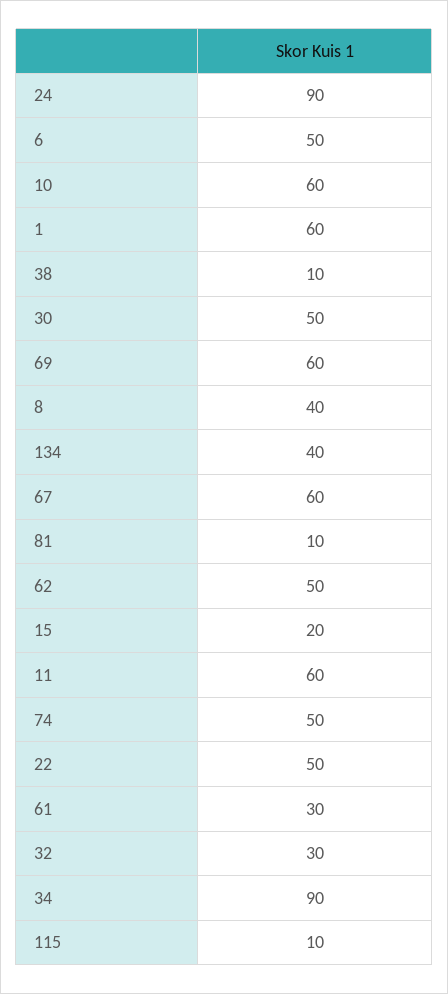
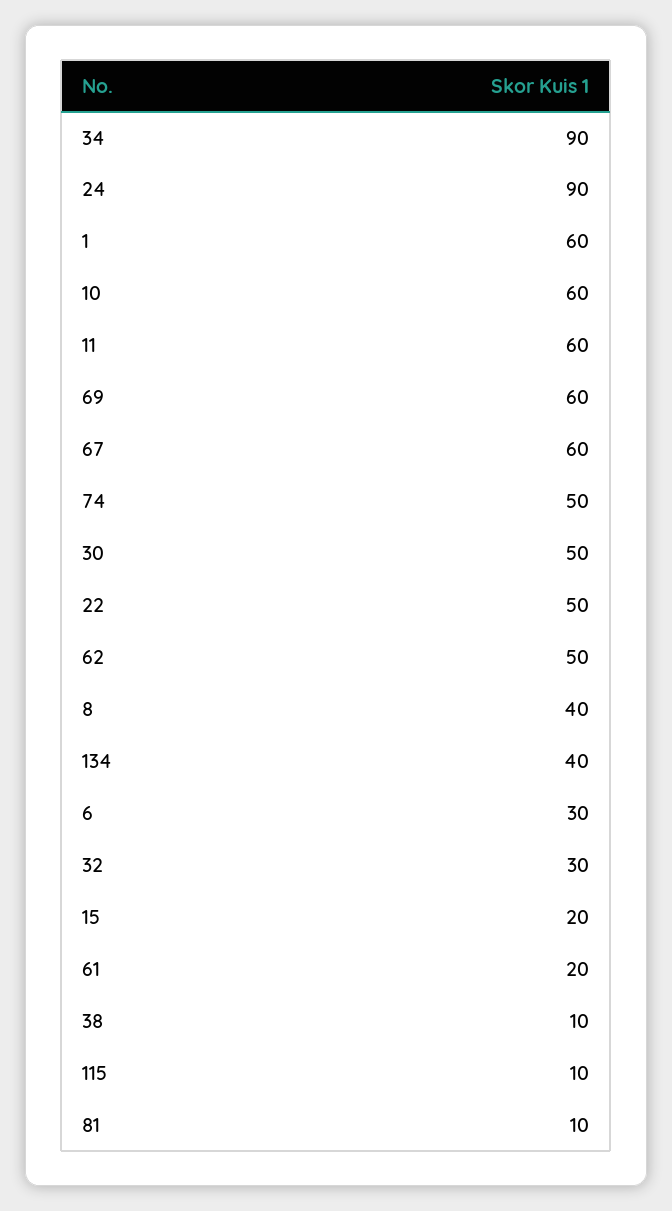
6: 50 -> 30
61: 30 -> 20

